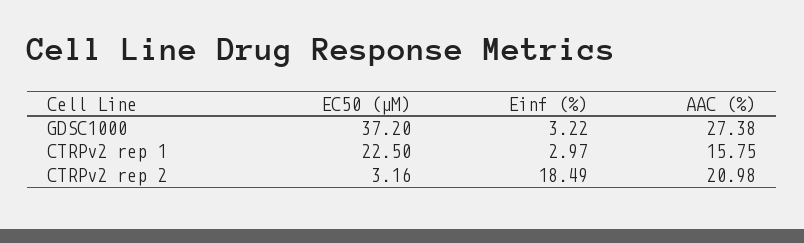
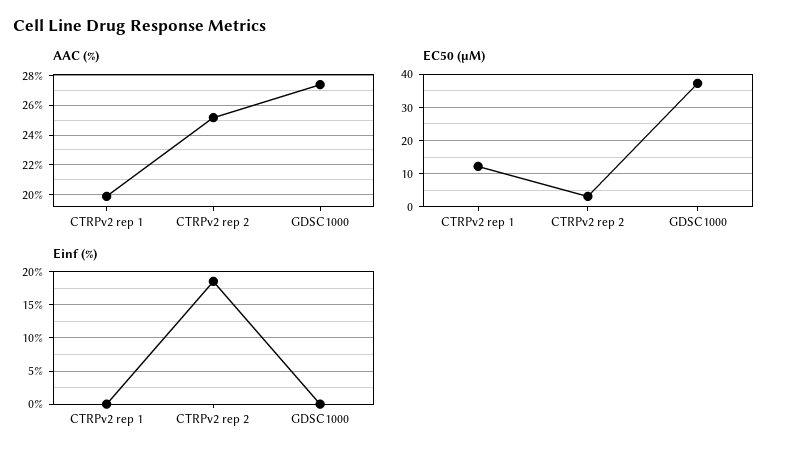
Einf (%), GDSC1000: 3.22 -> 0
EC50 (µM), CTRPv2 rep 1: 22.5 -> 12
Einf (%), CTRPv2 rep 1: 2.97 -> 0
AAC (%), CTRPv2 rep 1: 15.75 -> 20
AAC (%), CTRPv2 rep 2: 20.98 -> 25

